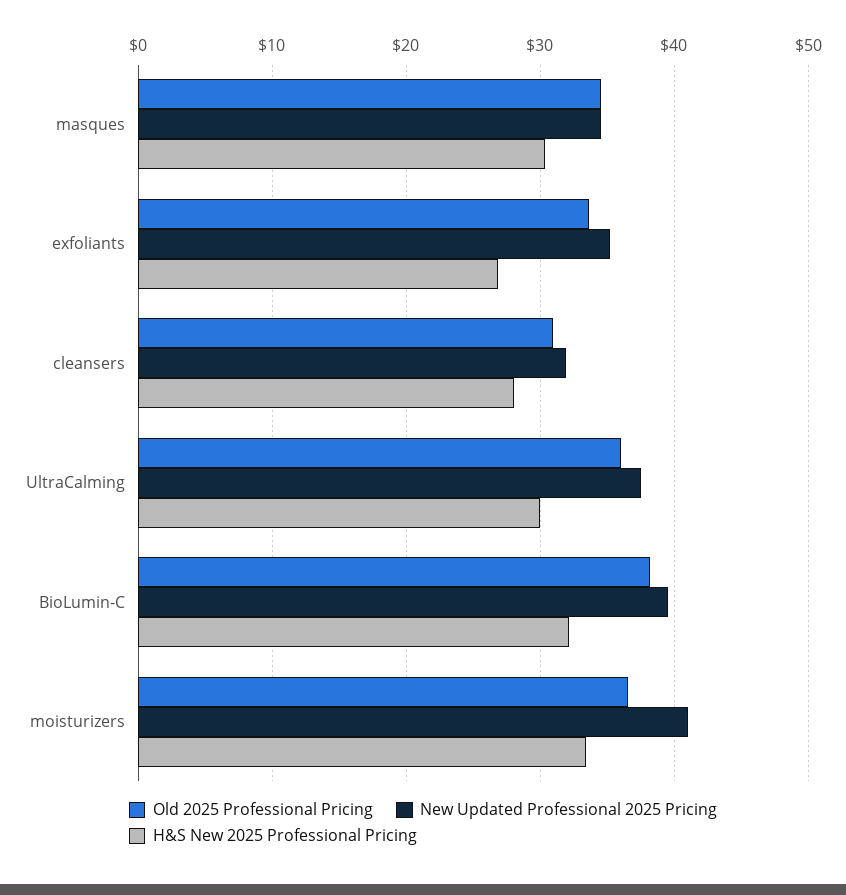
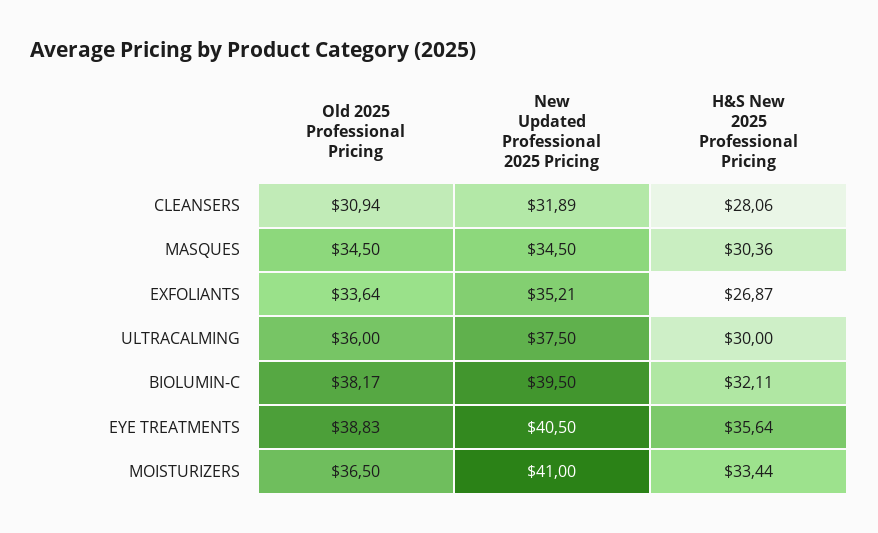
Old 2025 Professional Pricing, EYE TREATMENTS: none -> 38.83
New Updated Professional 2025 Pricing, EYE TREATMENTS: none -> 40.5
H&S New 2025 Professional Pricing, EYE TREATMENTS: none -> 35.64

